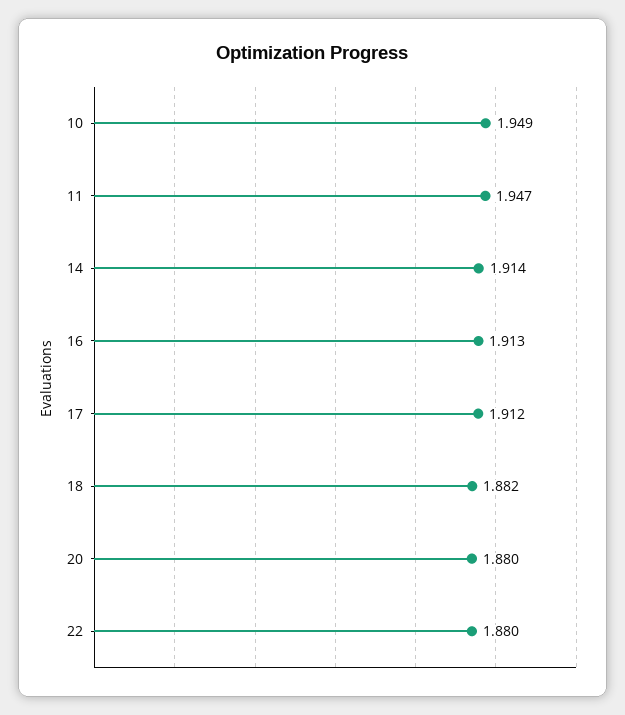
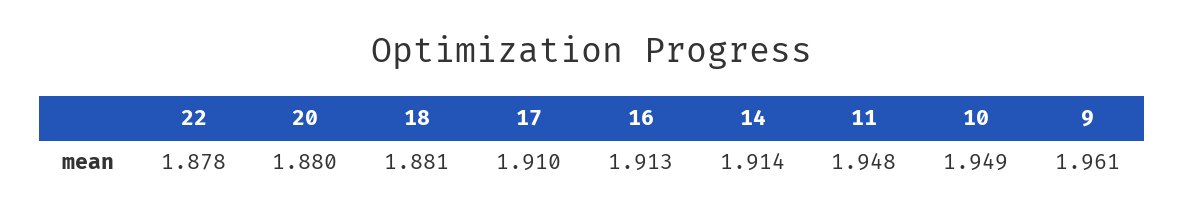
11: 1.947 -> 1.948
17: 1.912 -> 1.91
18: 1.882 -> 1.881
22: 1.88 -> 1.878
9: none -> 1.961

